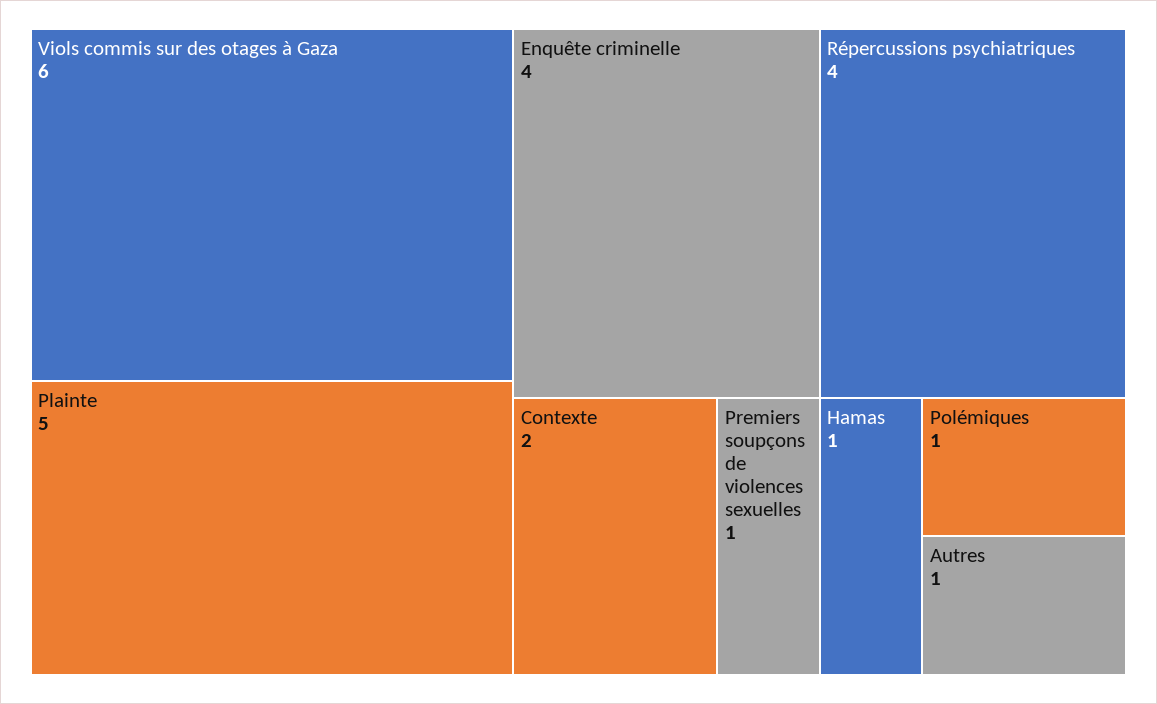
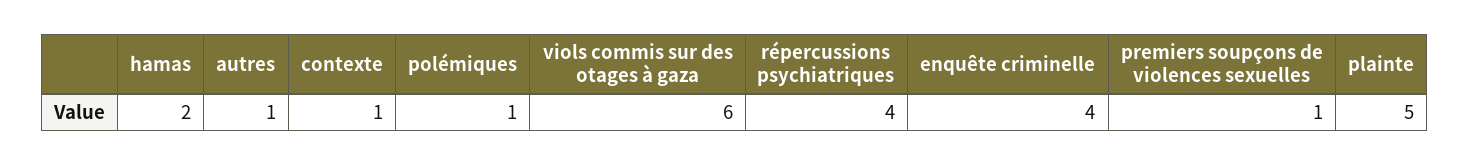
Contexte: 2 -> 1
Hamas: 1 -> 2

